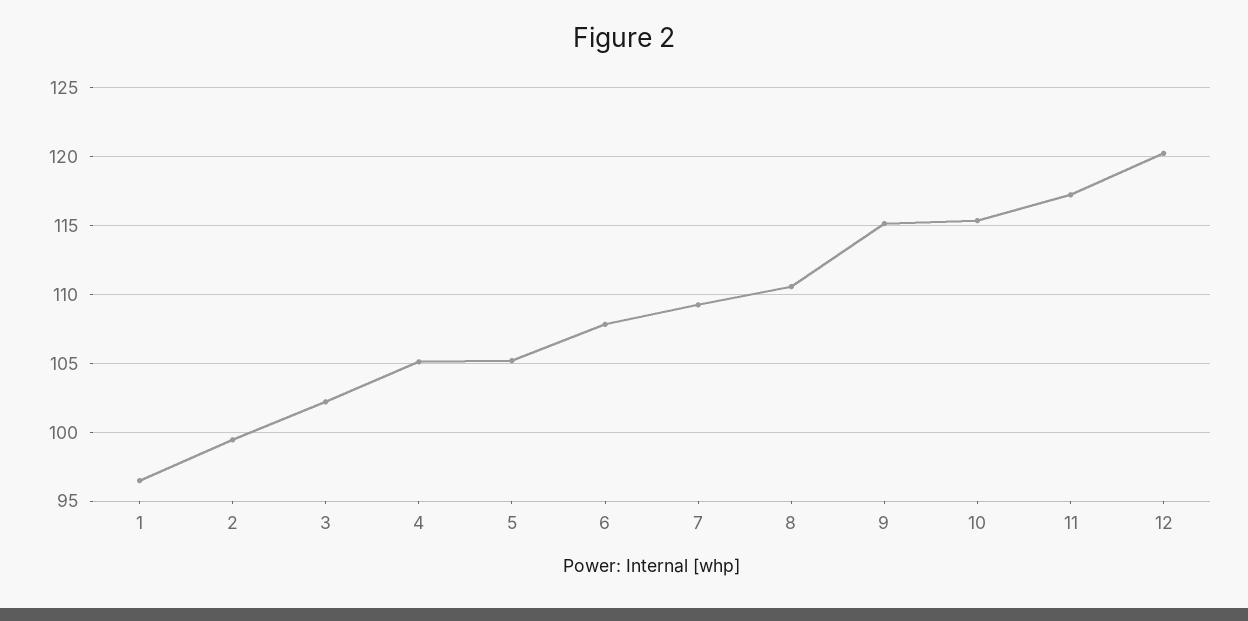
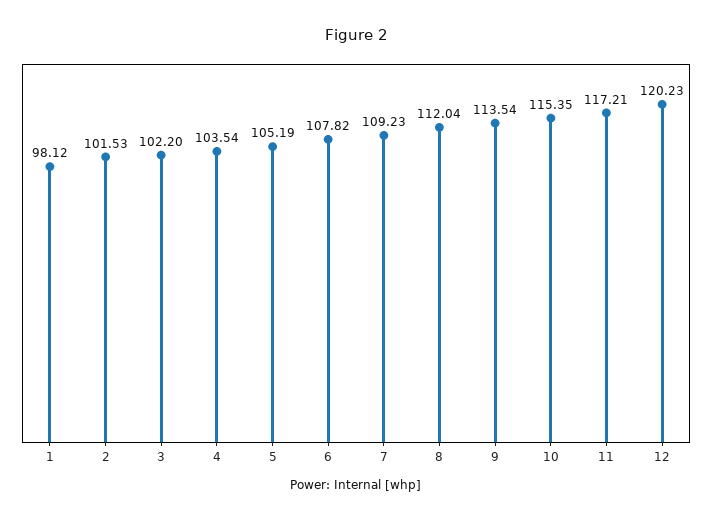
1: 96.5 -> 98.12
2: 99.5 -> 101.53
4: 105 -> 103.54
8: 110.5 -> 112.04
9: 115 -> 113.54

